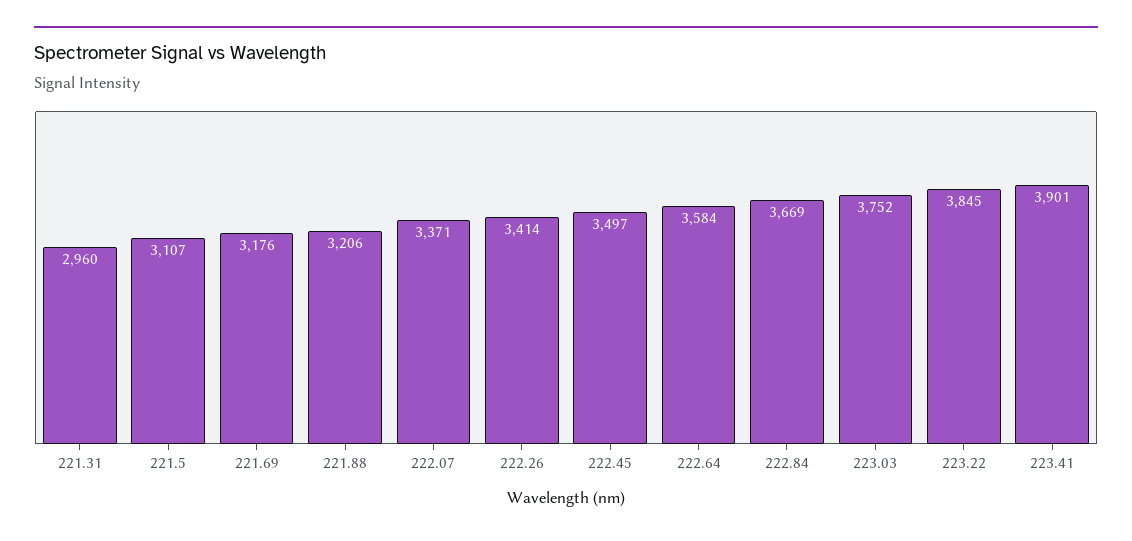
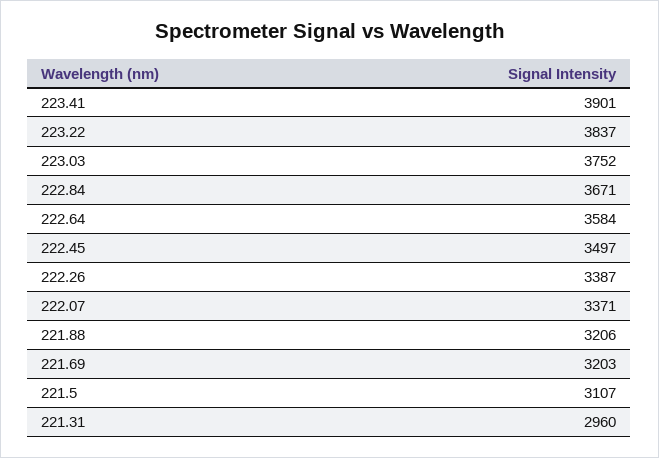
221.69: 3176 -> 3203
222.26: 3414 -> 3387
222.84: 3669 -> 3671
223.22: 3845 -> 3837

